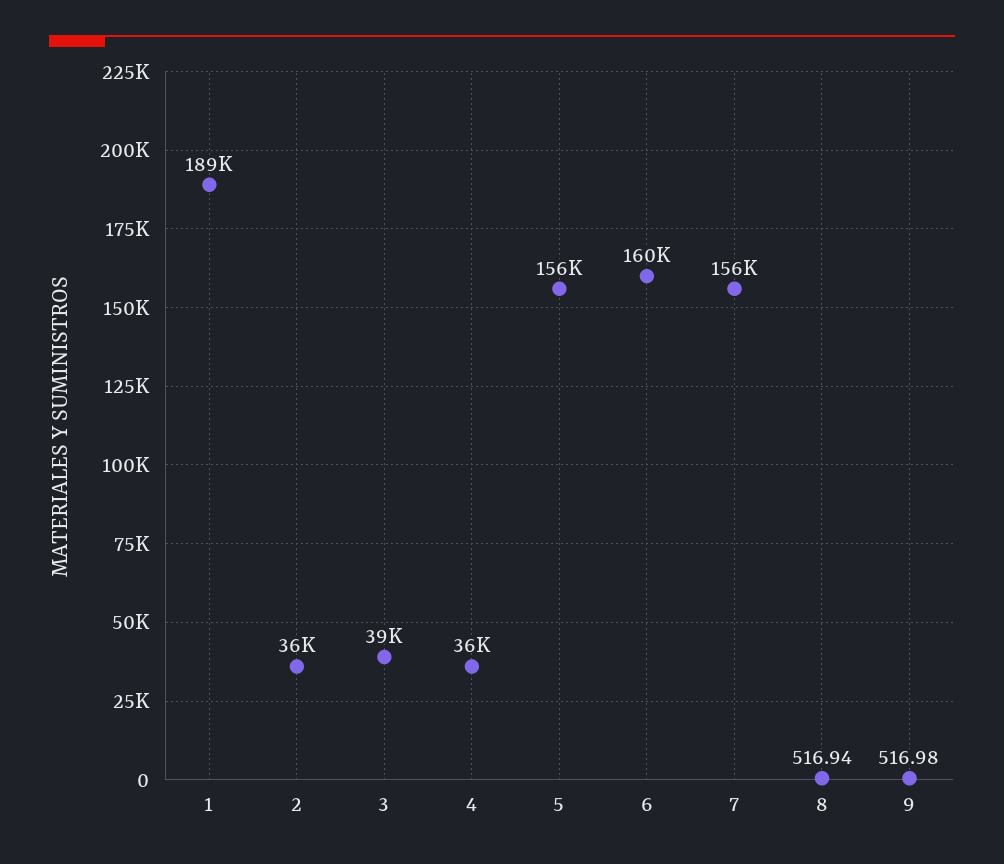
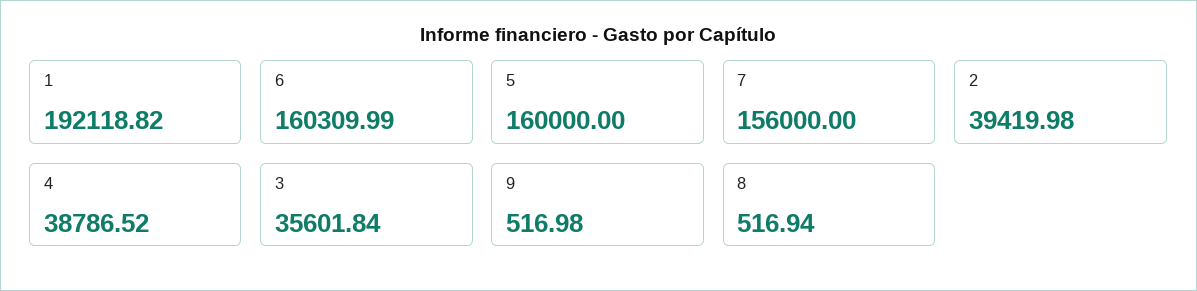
1: 189000 -> 192118.82
2: 36000 -> 39419.98
3: 39000 -> 35601.84
4: 36000 -> 38786.52
5: 156000 -> 160000

